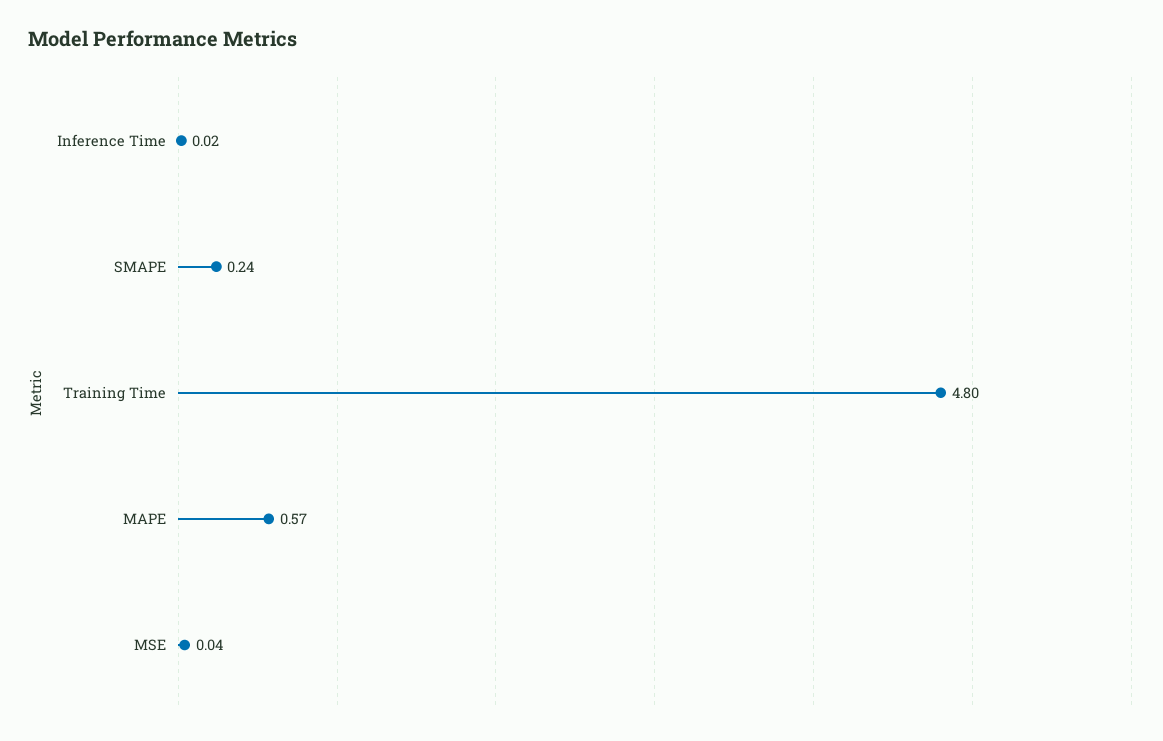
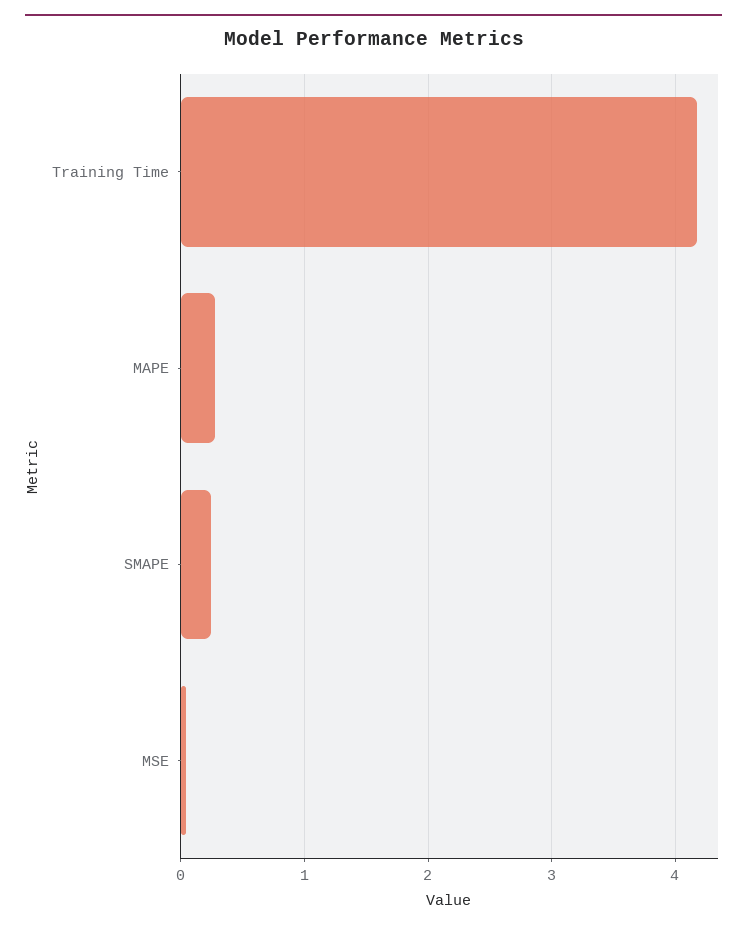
Inference Time: 0.02 -> none
Training Time: 4.8 -> 4.2
MAPE: 0.57 -> 0.3

